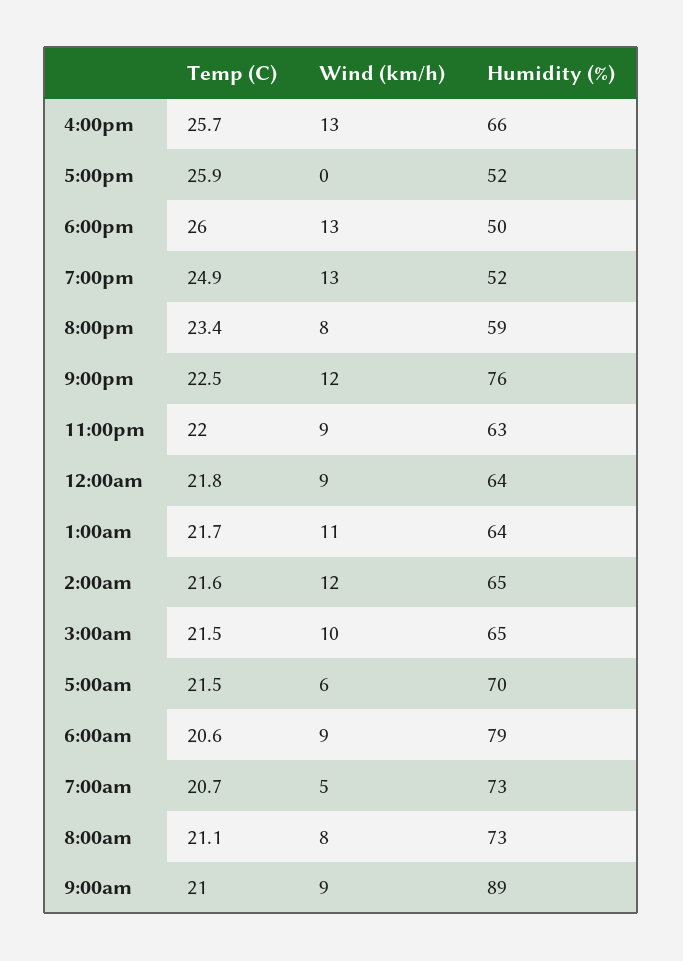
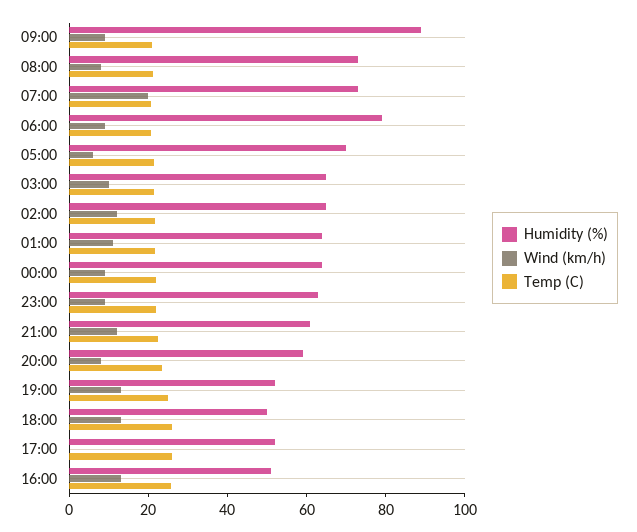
Humidity (%), 4:00pm: 66 -> 50
Humidity (%), 9:00pm: 76 -> 60
Wind (km/h), 7:00am: 5 -> 20

